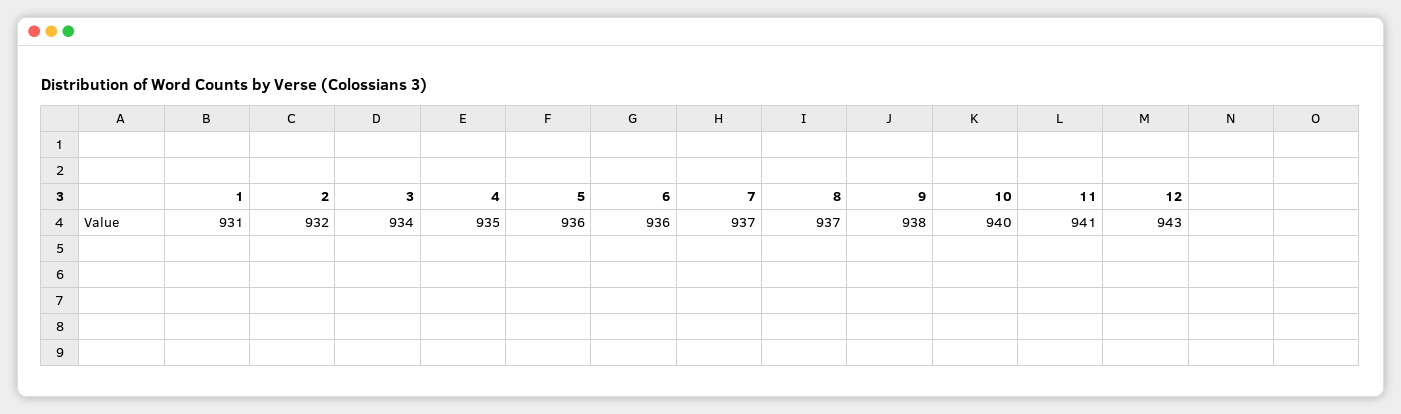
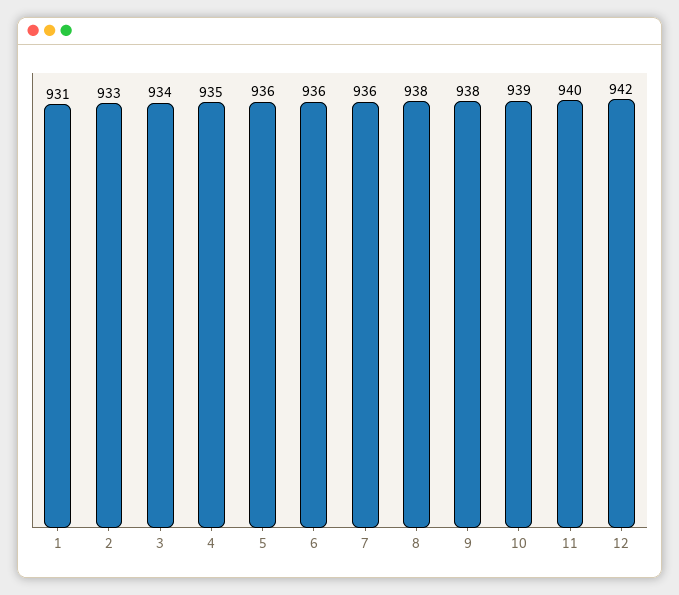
2: 932 -> 933
7: 937 -> 936
8: 937 -> 938
10: 940 -> 939
11: 941 -> 940
12: 943 -> 942

